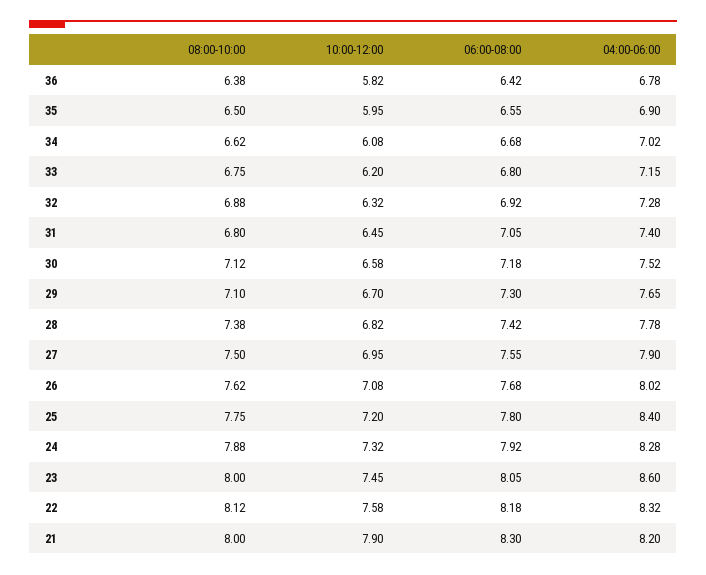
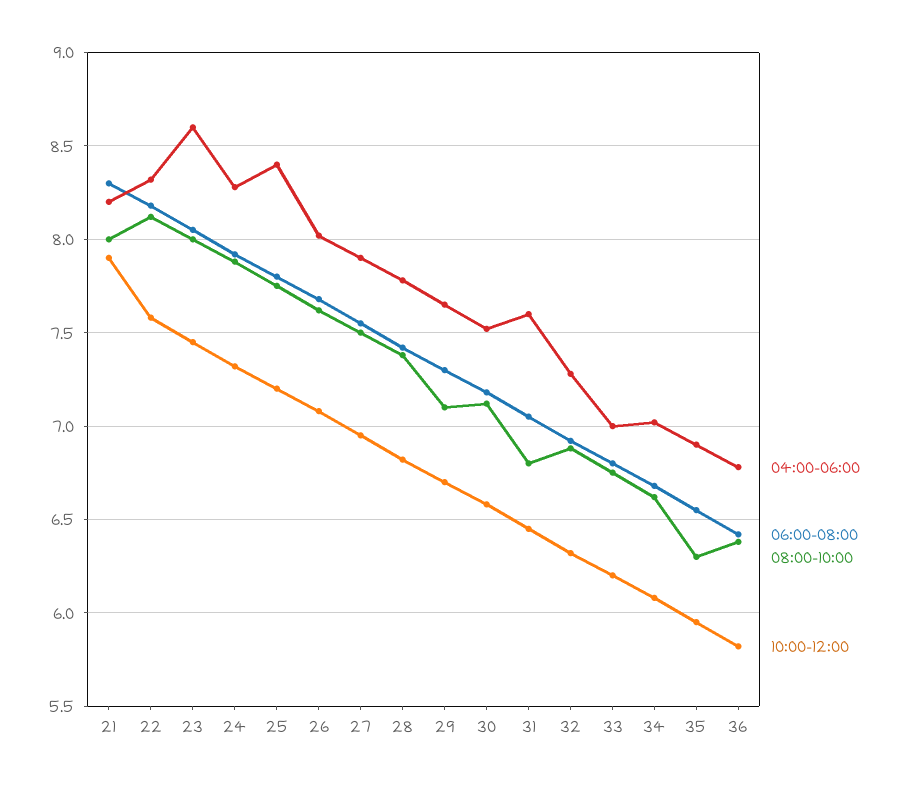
08:00-10:00, 35: 6.5 -> 6.3
04:00-06:00, 33: 7.15 -> 7
04:00-06:00, 31: 7.4 -> 7.6

